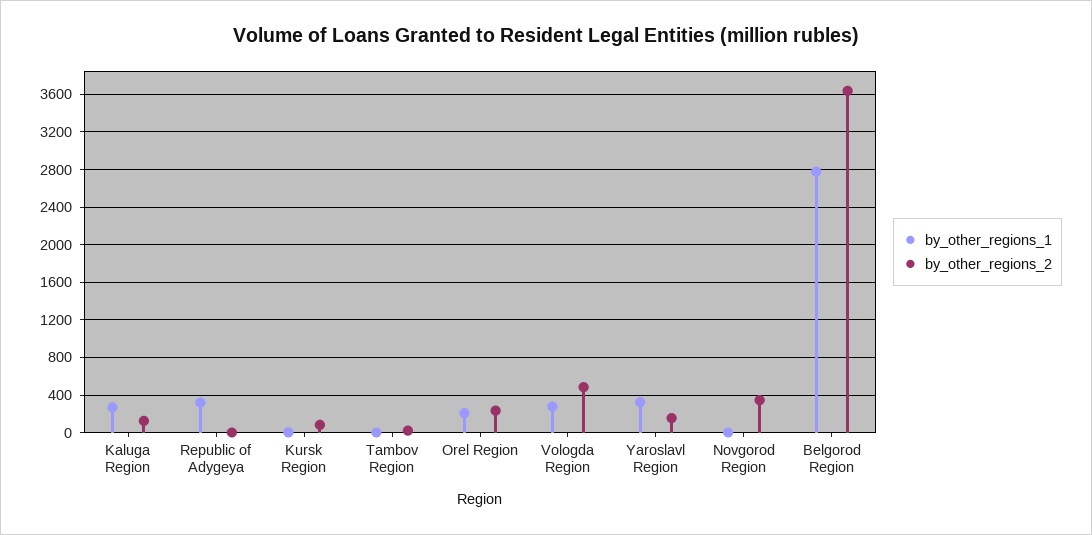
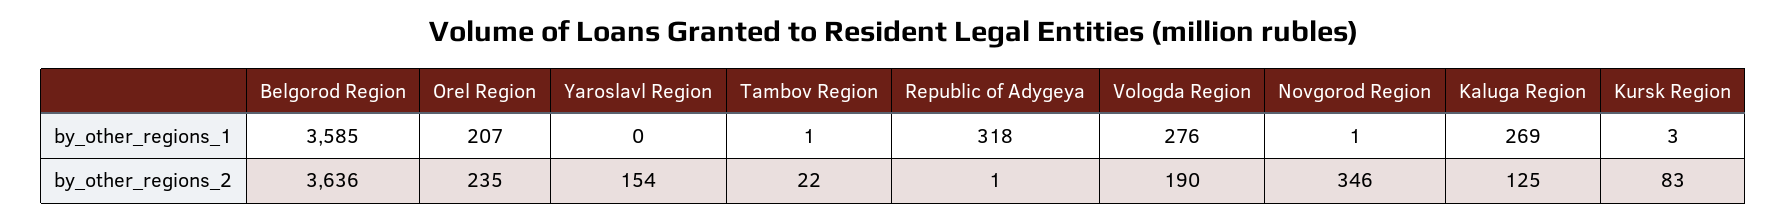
by_other_regions_2, Vologda Region: 500 -> 190
by_other_regions_1, Yaroslavl Region: 300 -> 0
by_other_regions_1, Belgorod Region: 2800 -> 3585

